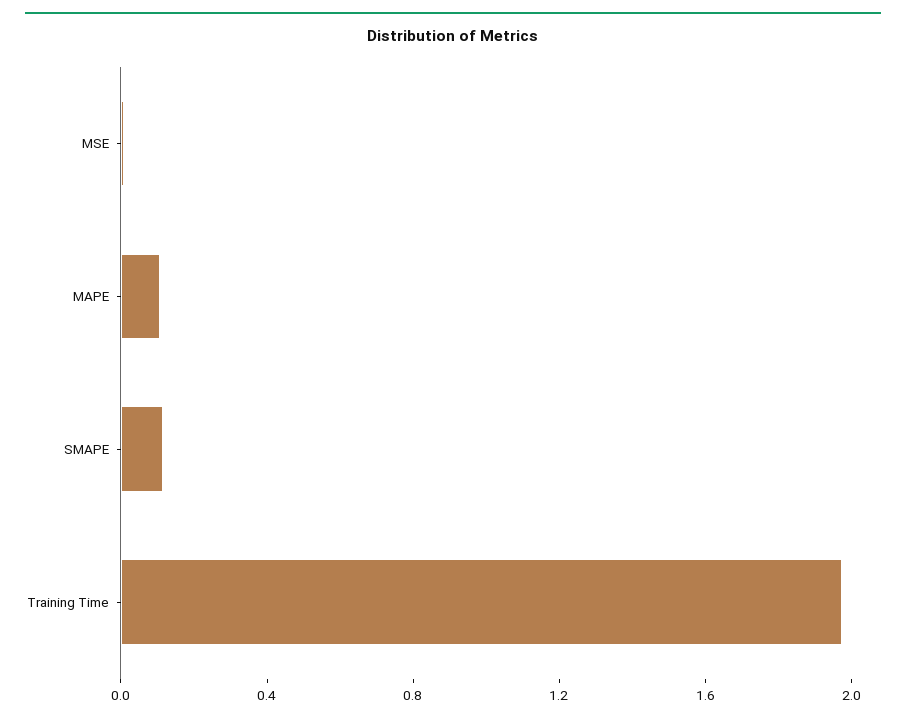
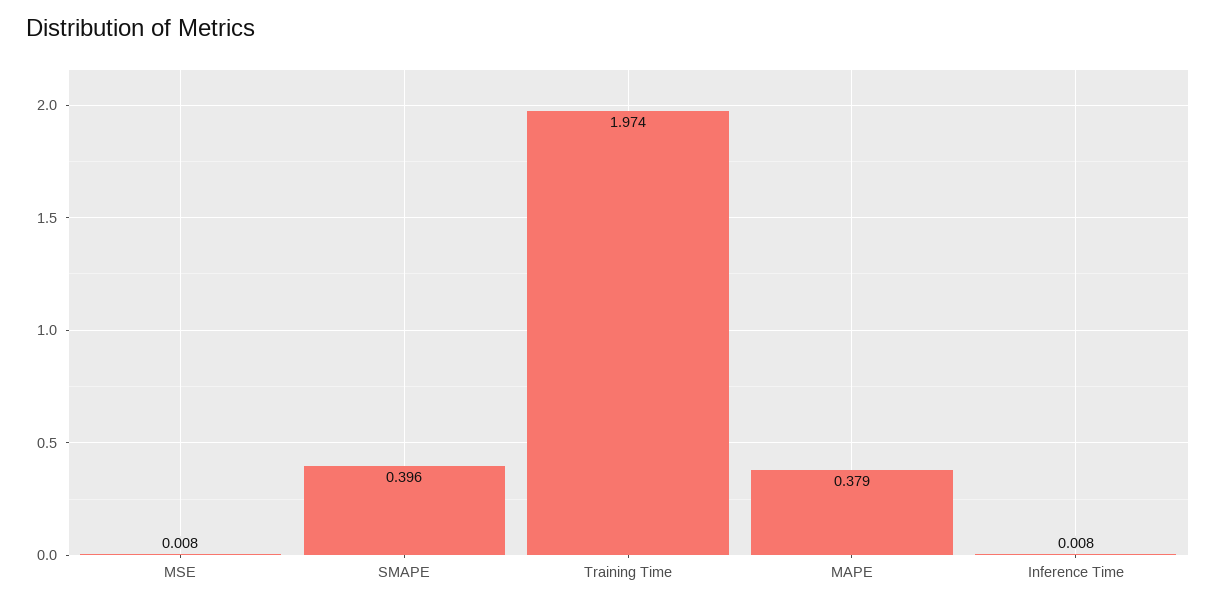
MAPE: 0.1 -> 0.379
SMAPE: 0.1 -> 0.396
Inference Time: none -> 0.008

